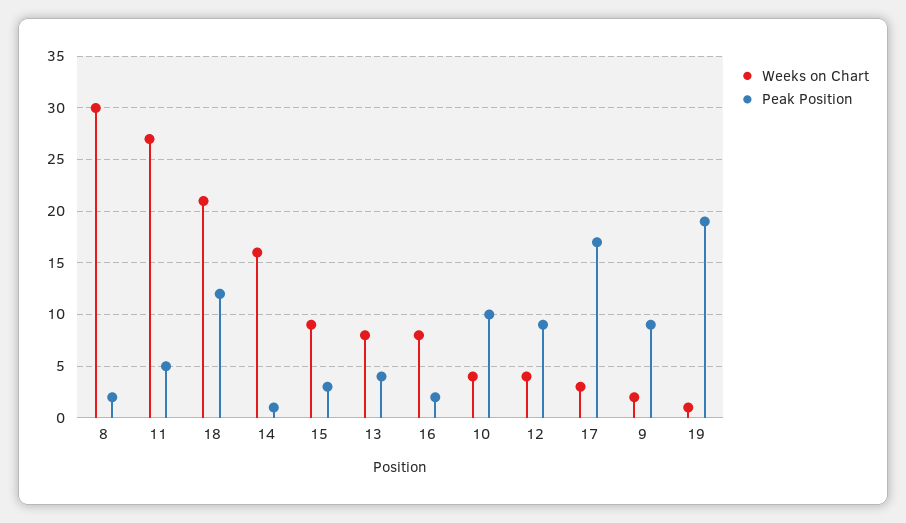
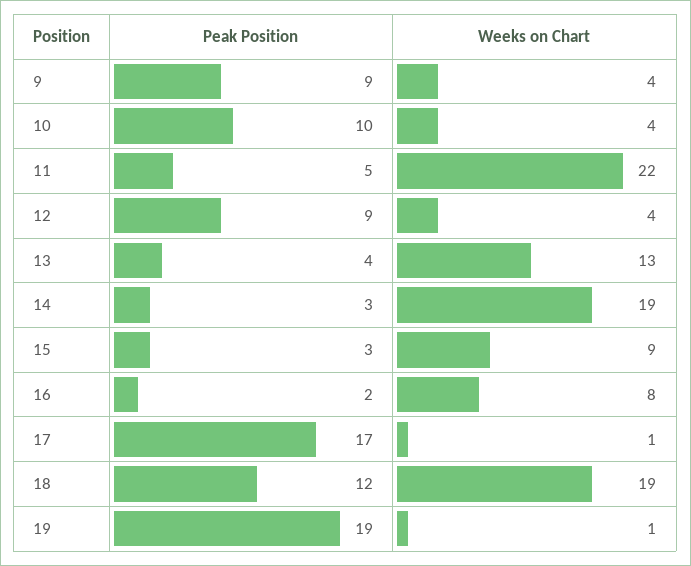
Weeks on Chart, 8: 30 -> none
Peak Position, 8: 2 -> none
Weeks on Chart, 11: 27 -> 22
Weeks on Chart, 18: 21 -> 19
Weeks on Chart, 14: 16 -> 19
Peak Position, 14: 1 -> 3
Weeks on Chart, 13: 8 -> 13
Weeks on Chart, 17: 3 -> 1
Weeks on Chart, 9: 2 -> 4

